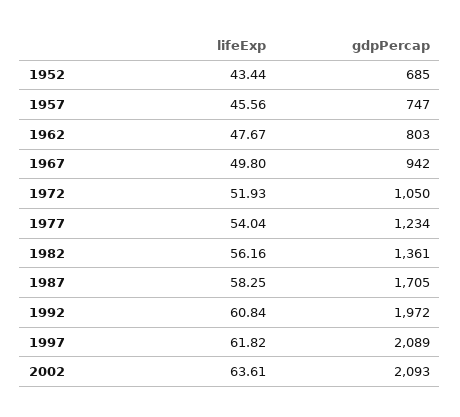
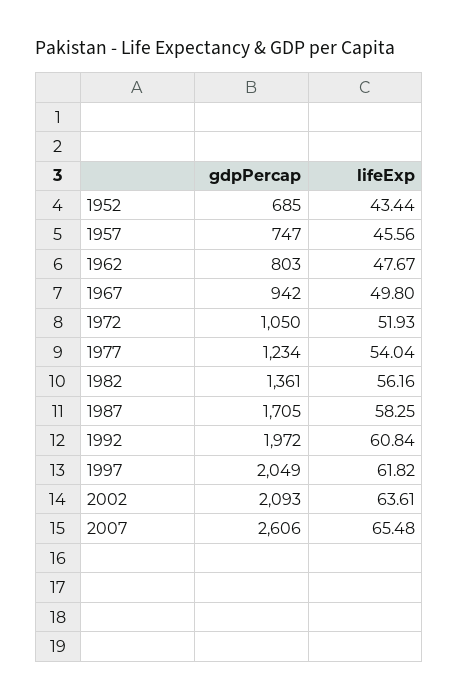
gdpPercap, 1997: 2089 -> 2049
gdpPercap, 2007: none -> 2606
lifeExp, 2007: none -> 65.48

